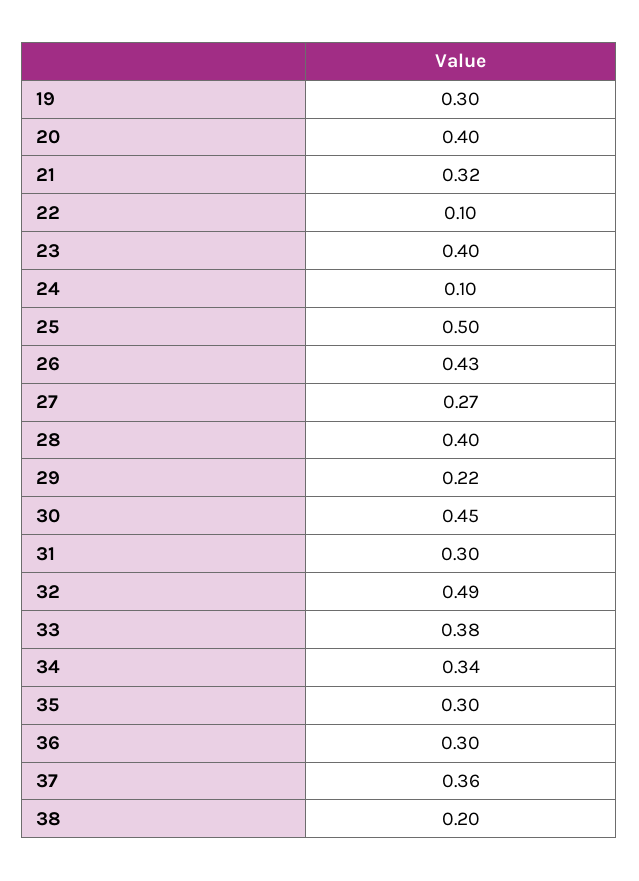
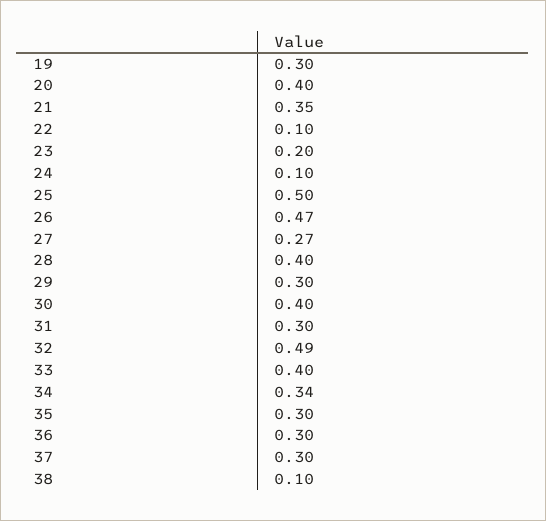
21: 0.32 -> 0.35
23: 0.4 -> 0.2
26: 0.43 -> 0.47
29: 0.22 -> 0.3
30: 0.45 -> 0.4
33: 0.38 -> 0.4
37: 0.36 -> 0.3
38: 0.2 -> 0.1

